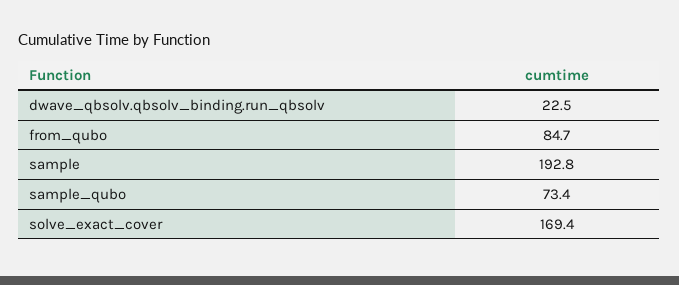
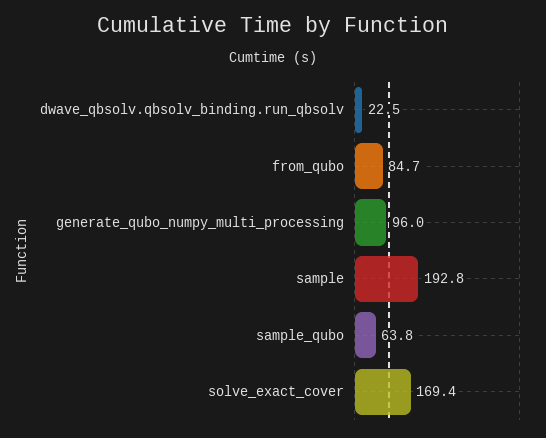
sample_qubo: 73.4 -> 63.8
generate_qubo_numpy_multi_processing: none -> 96

